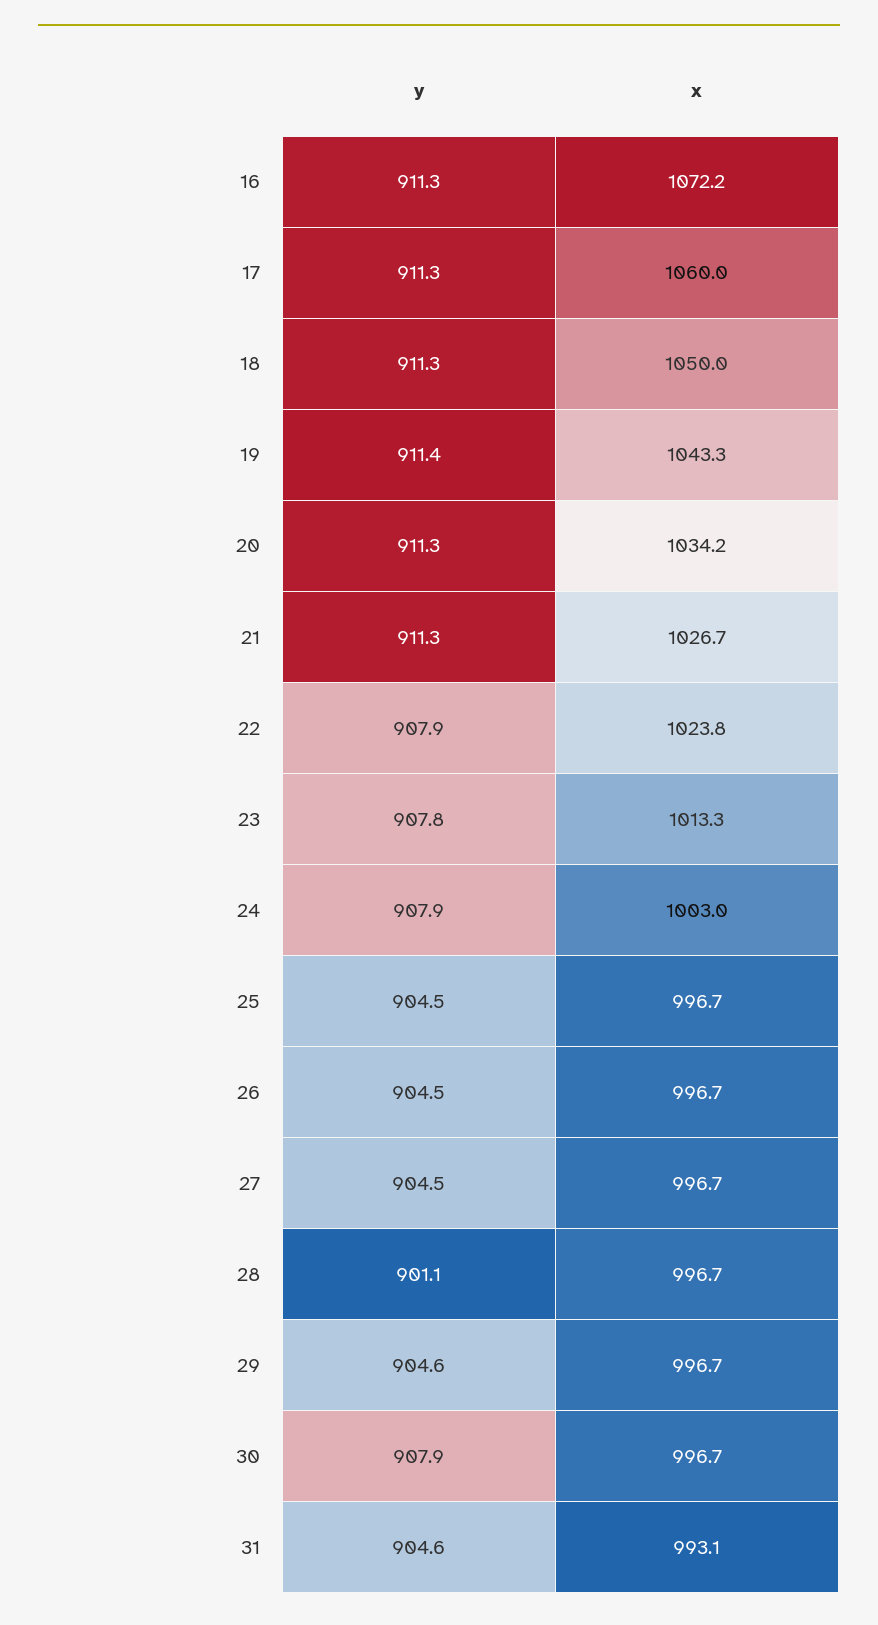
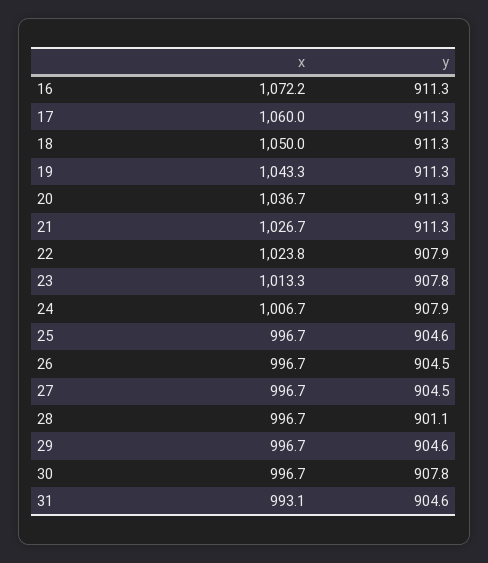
y, 19: 911.4 -> 911.3
x, 20: 1034.2 -> 1036.7
x, 24: 1003 -> 1006.7
y, 25: 904.5 -> 904.6
y, 30: 907.9 -> 907.8

